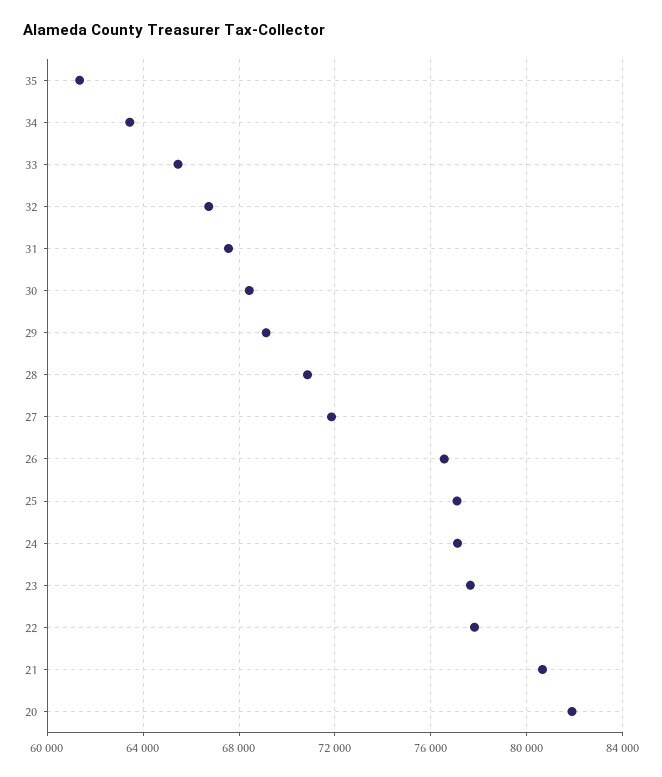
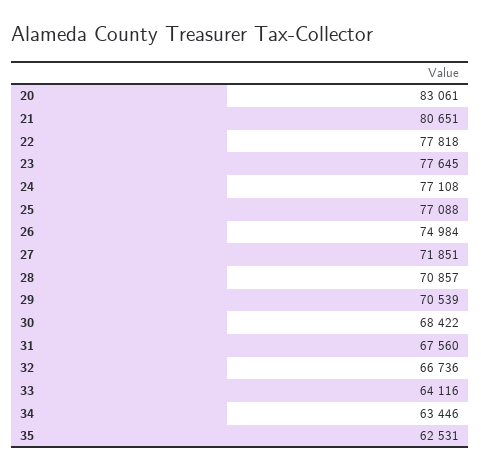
35: 61500 -> 62531
33: 65500 -> 64116
29: 69000 -> 70539
26: 76500 -> 74984
20: 82000 -> 83061

